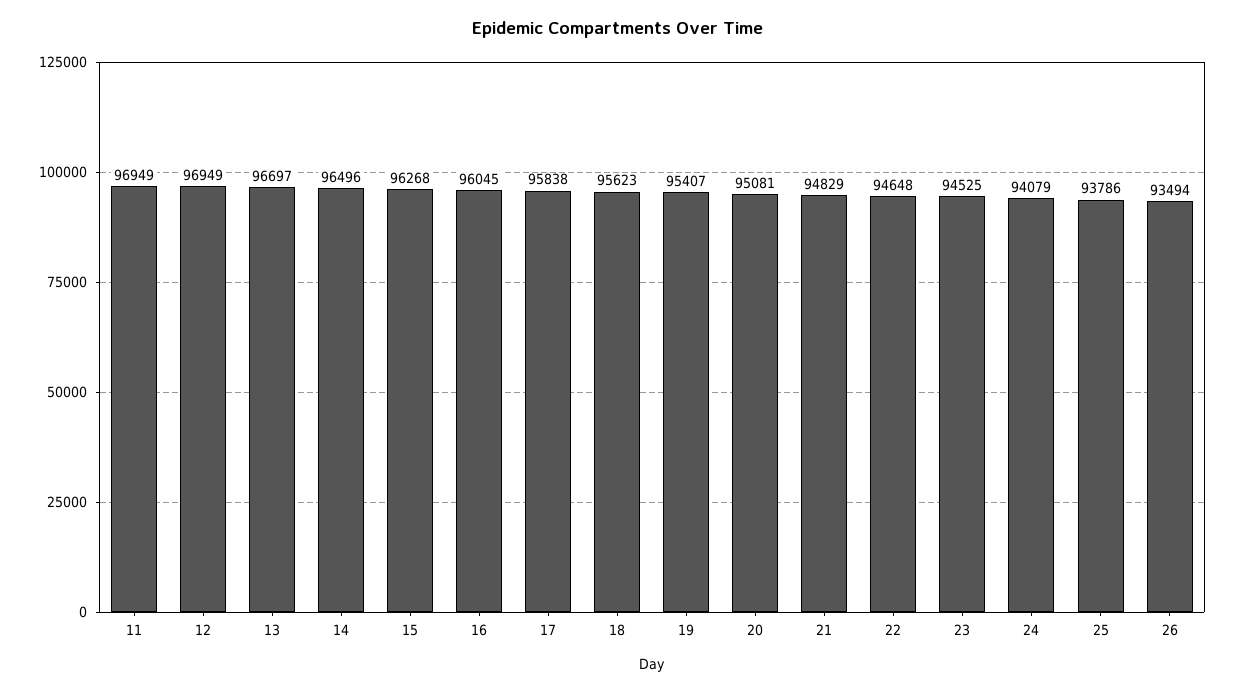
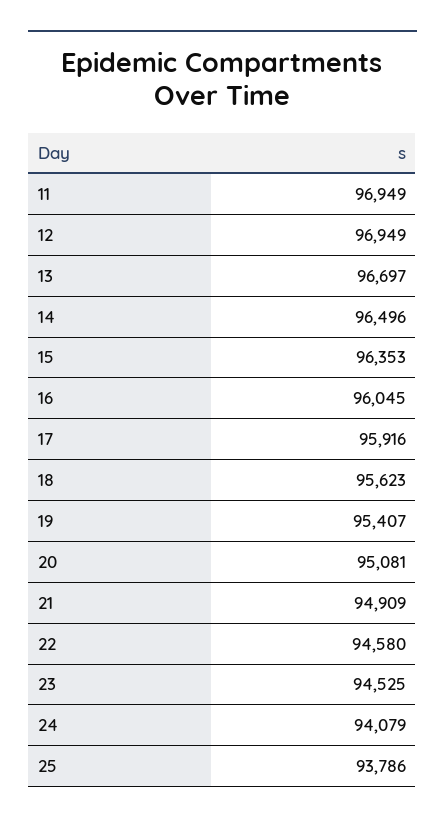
15: 96268 -> 96353
17: 95838 -> 95916
21: 94829 -> 94909
22: 94648 -> 94580
26: 93494 -> none

